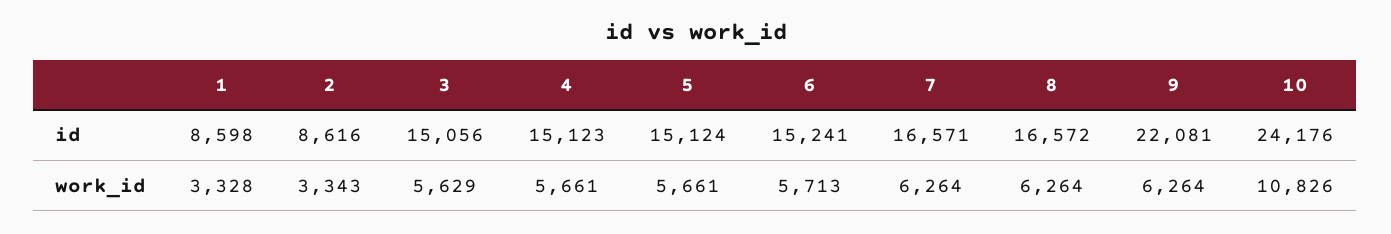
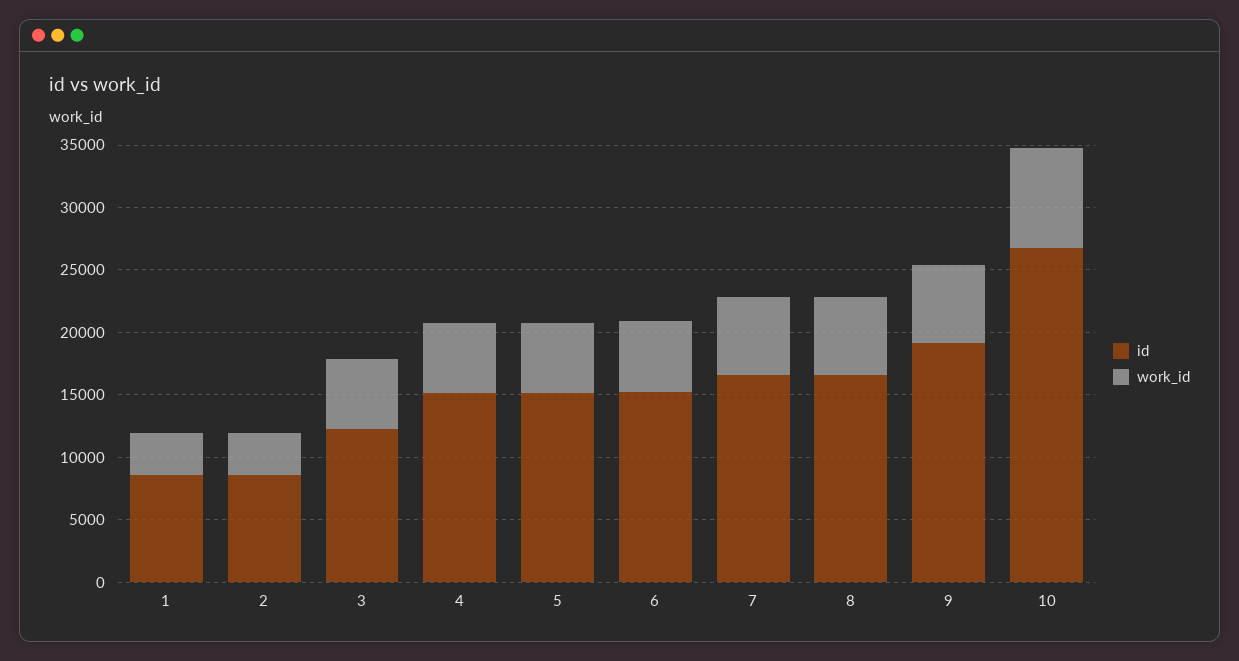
id, 3: 15056 -> 12000
id, 9: 22081 -> 19000
id, 10: 24176 -> 27000
work_id, 10: 10826 -> 8000

